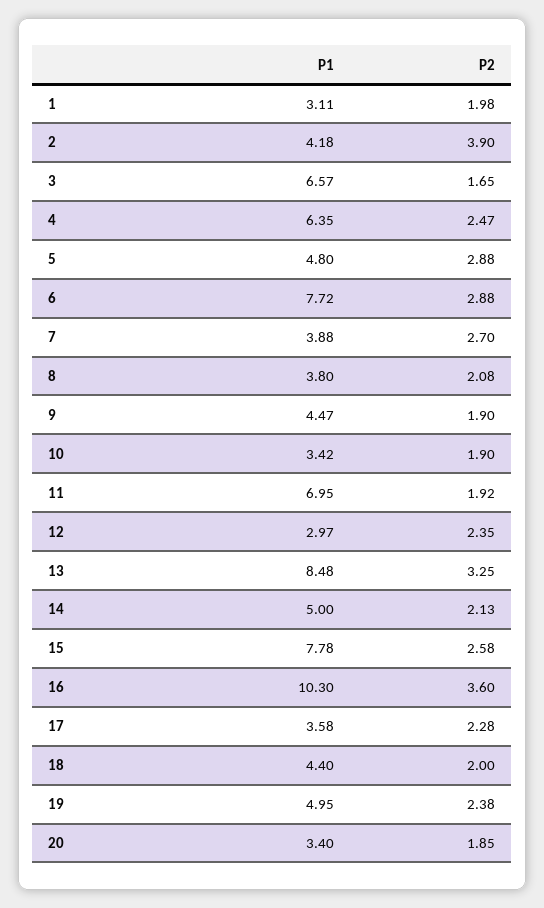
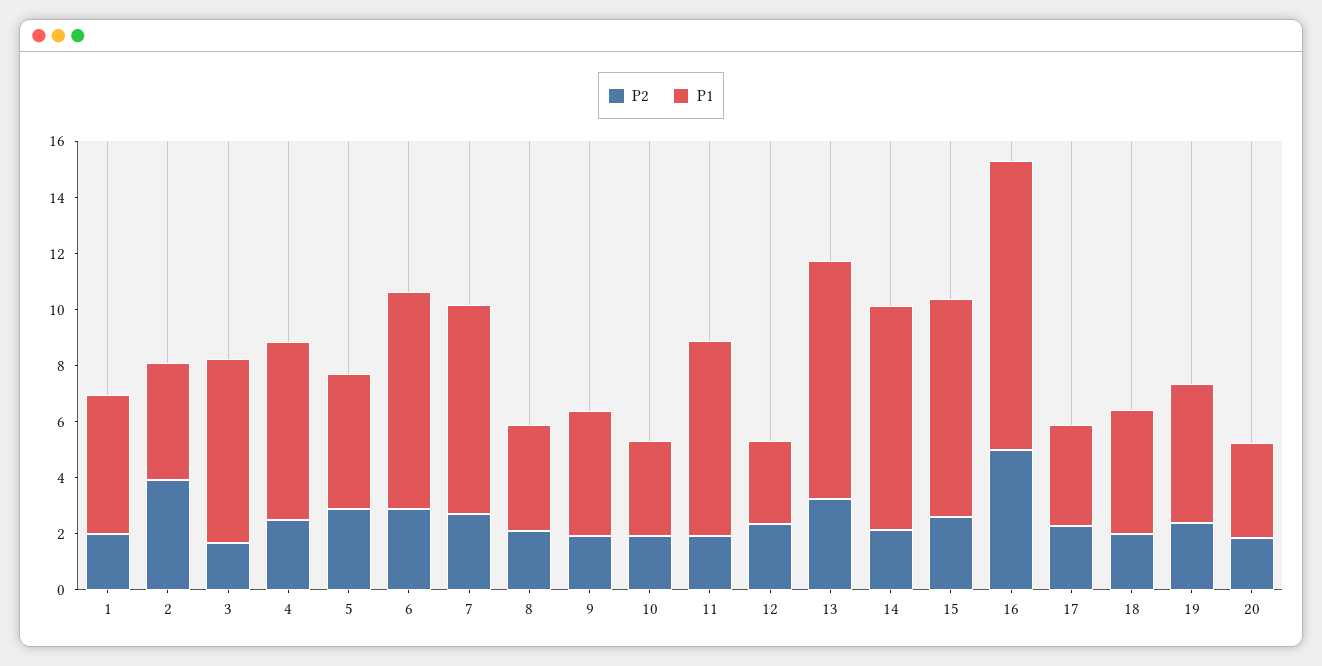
P1, 1: 3.11 -> 5
P1, 7: 3.88 -> 7.5
P1, 14: 5 -> 8
P2, 16: 3.6 -> 5

